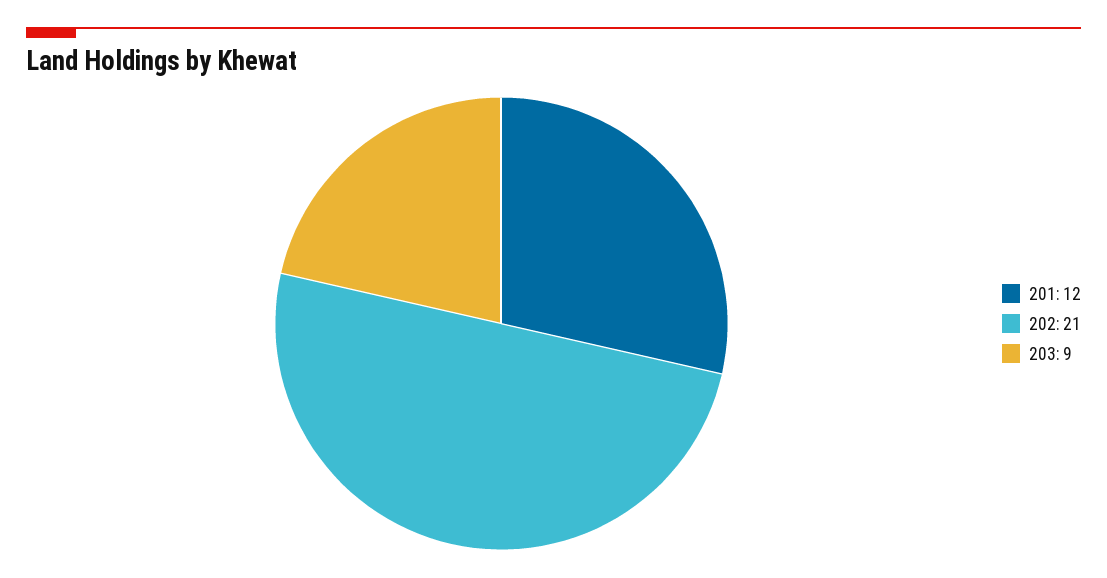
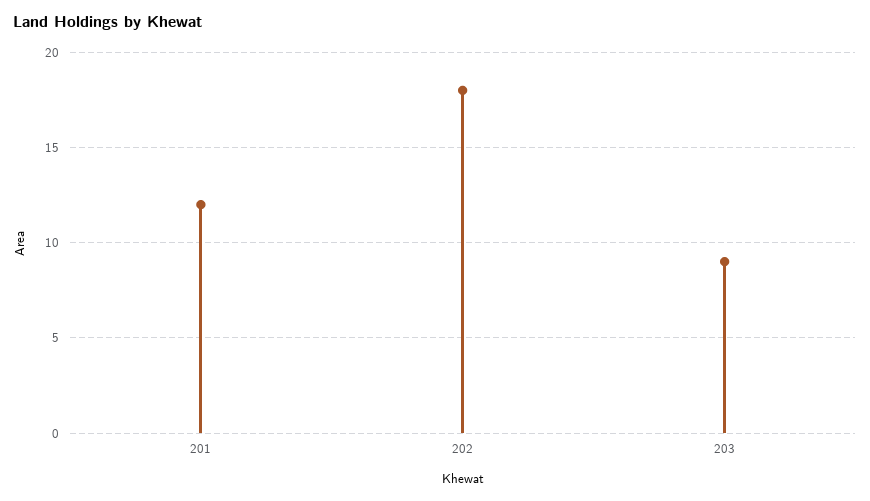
202: 21 -> 18

